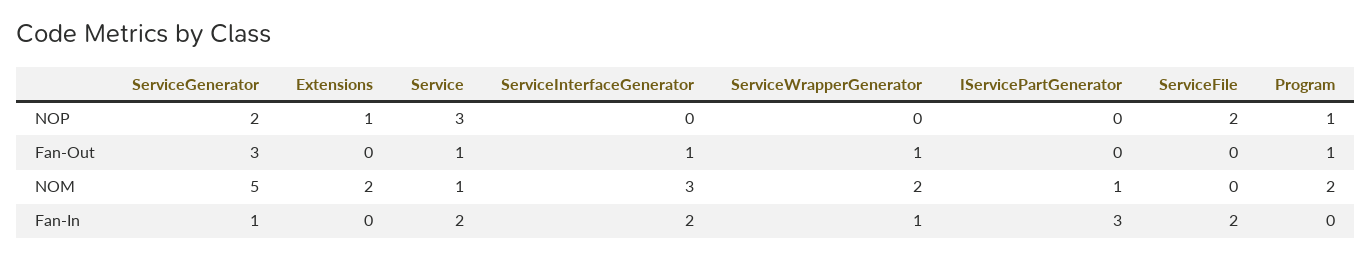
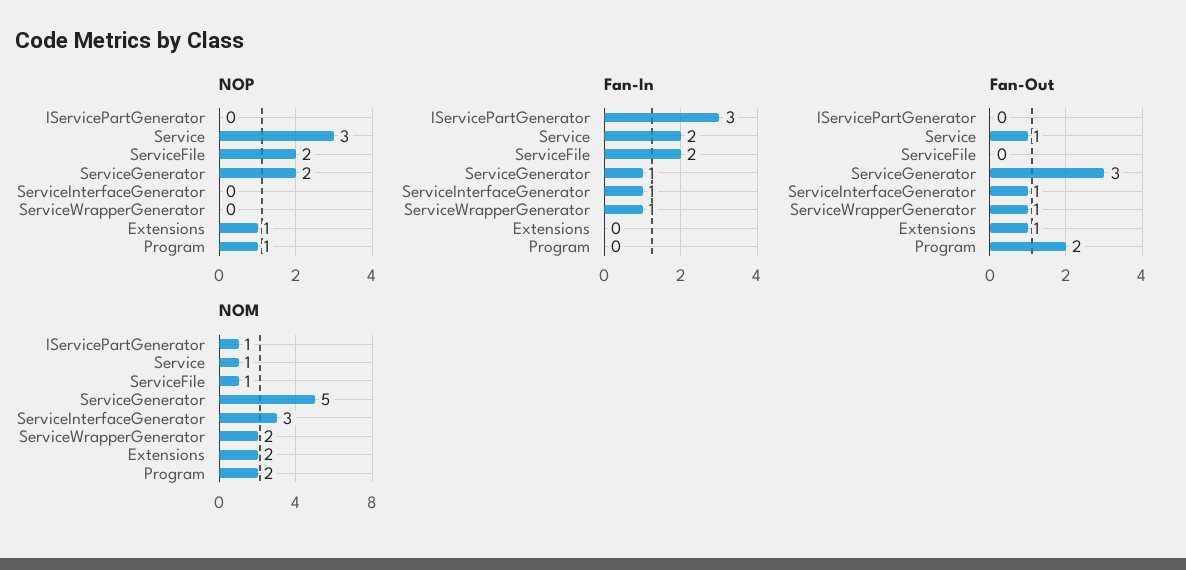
Fan-Out, Extensions: 0 -> 1
Fan-Out, Program: 1 -> 2
NOM, ServiceFile: 0 -> 1
Fan-In, ServiceInterfaceGenerator: 2 -> 1

